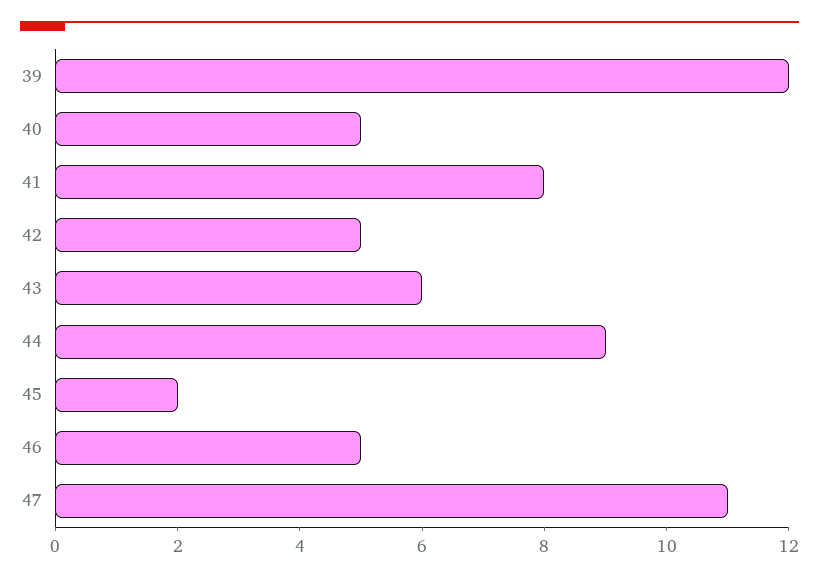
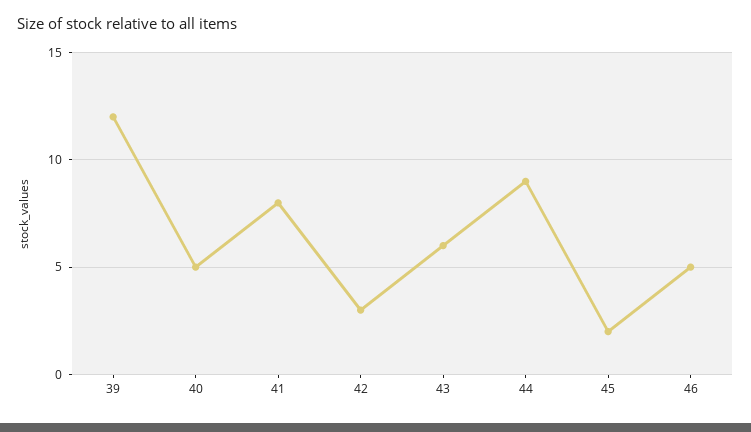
42: 5 -> 3
47: 11 -> none

